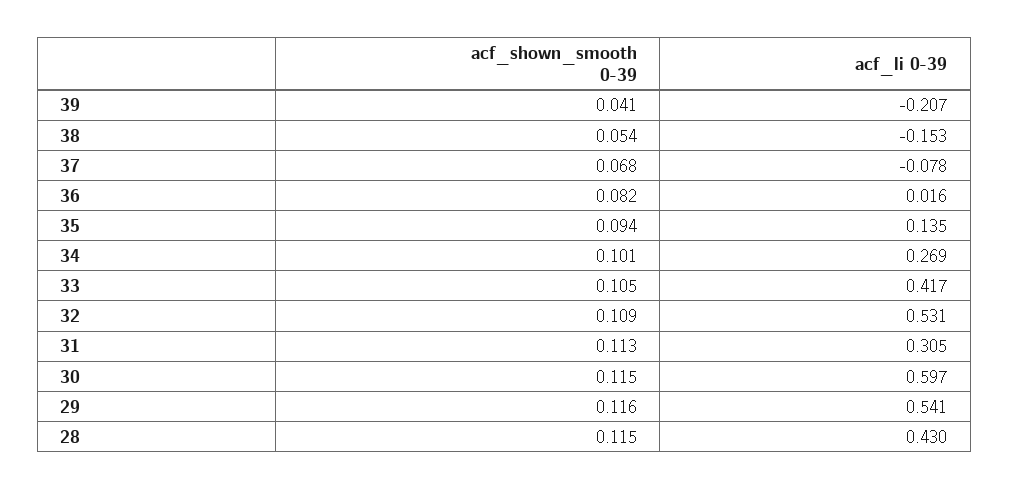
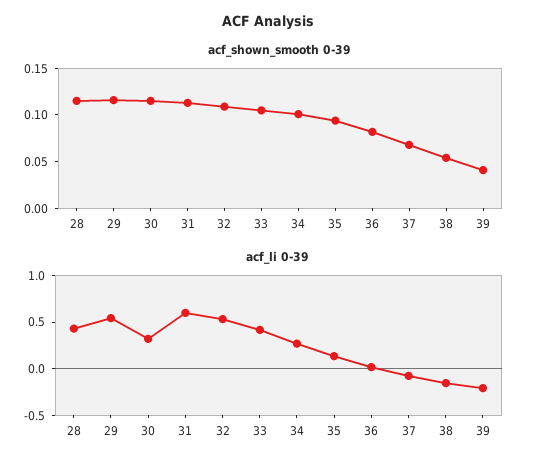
acf_li 0-39, 31: 0.305 -> 0.6
acf_li 0-39, 30: 0.597 -> 0.3

